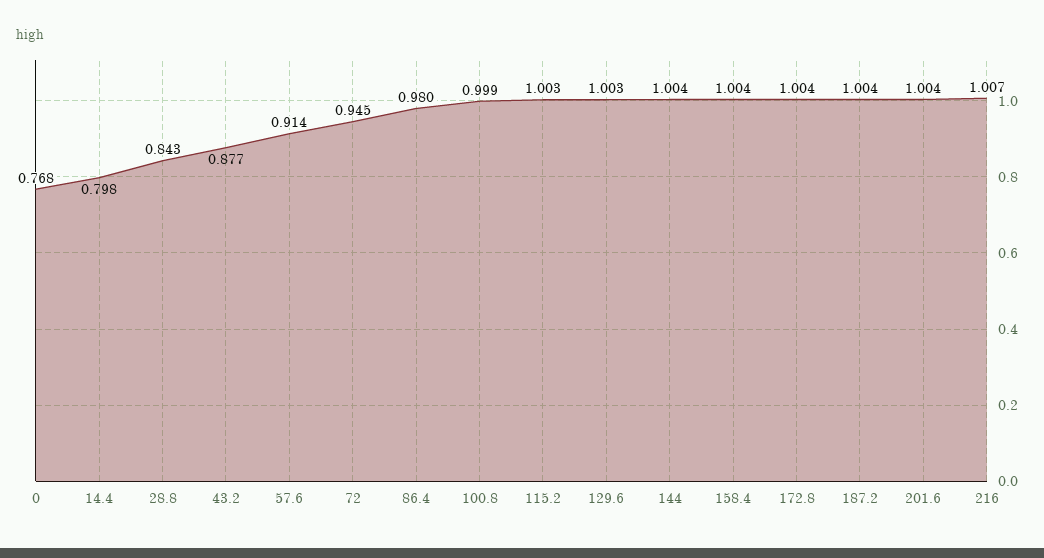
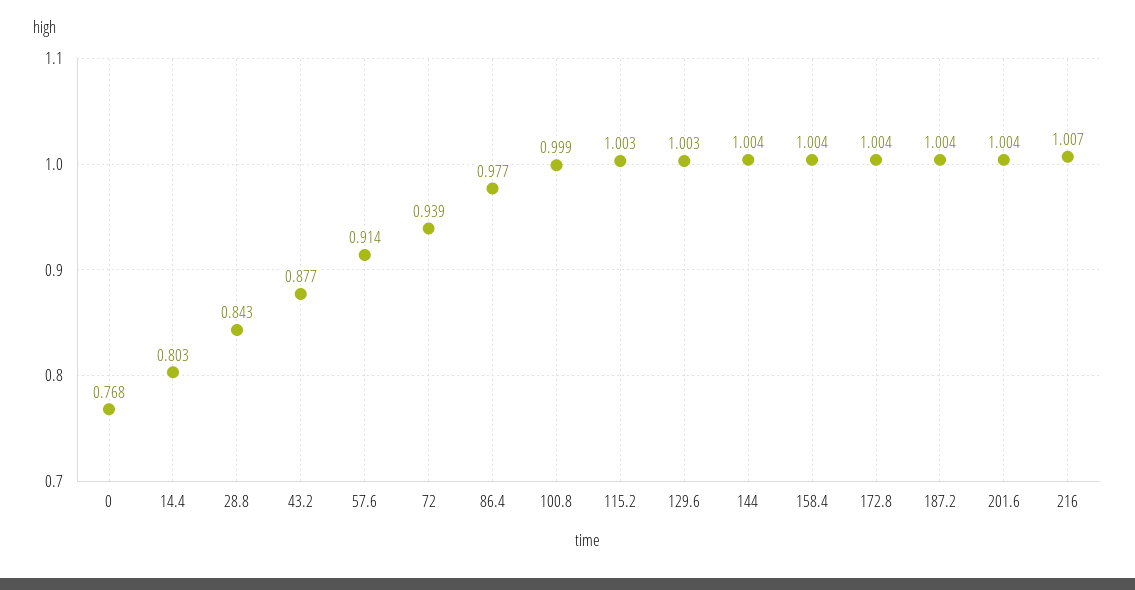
14.4: 0.798 -> 0.803
72: 0.945 -> 0.939
86.4: 0.98 -> 0.977

